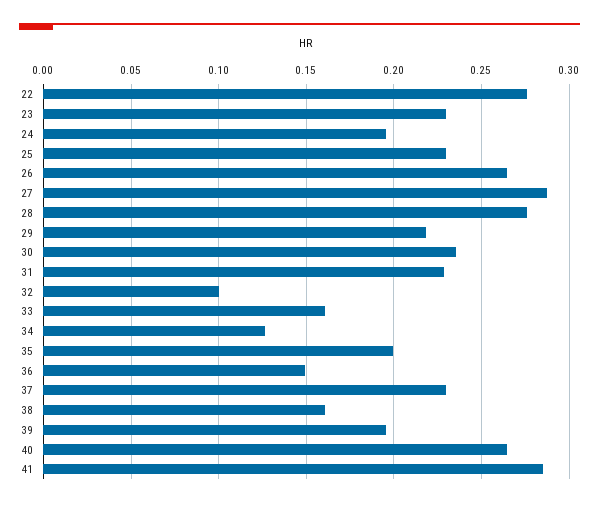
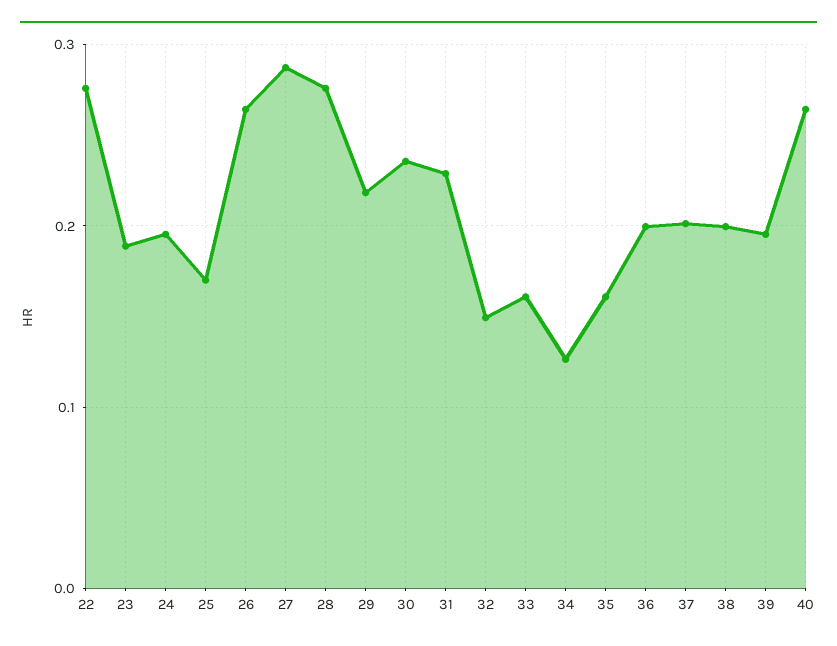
23: 0.23 -> 0.19
25: 0.23 -> 0.17
32: 0.1 -> 0.15
35: 0.2 -> 0.16
36: 0.15 -> 0.2
37: 0.23 -> 0.2
38: 0.16 -> 0.2
41: 0.285 -> none

